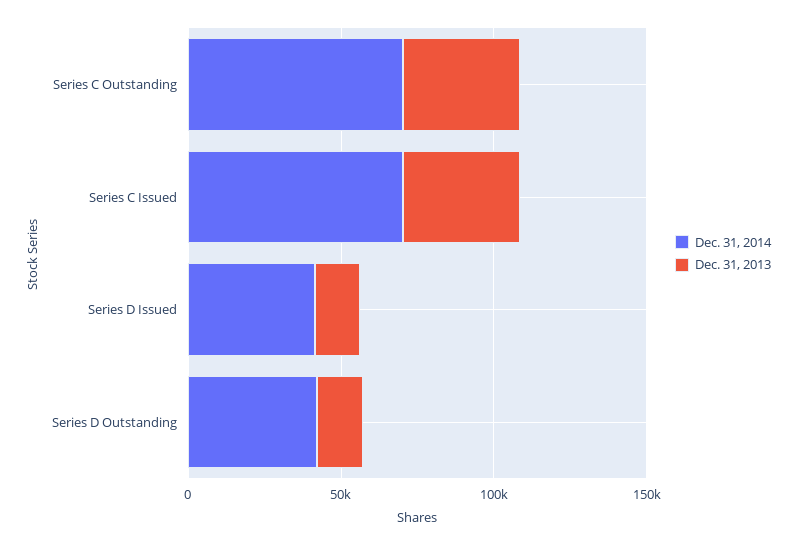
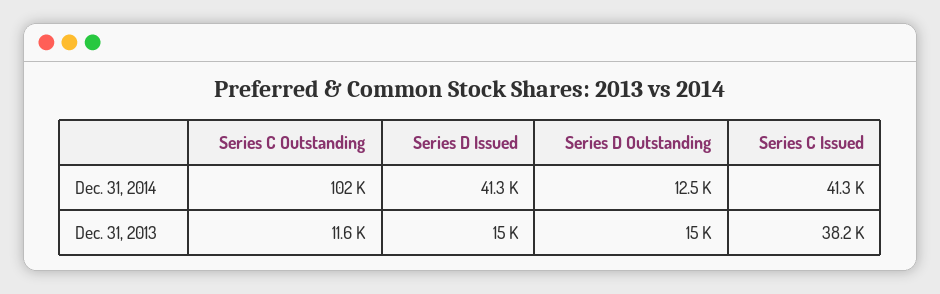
Dec. 31, 2014, Series C Outstanding: 70000 -> 102000
Dec. 31, 2013, Series C Outstanding: 40000 -> 11600
Dec. 31, 2014, Series C Issued: 70000 -> 41300
Dec. 31, 2014, Series D Outstanding: 40000 -> 12500

